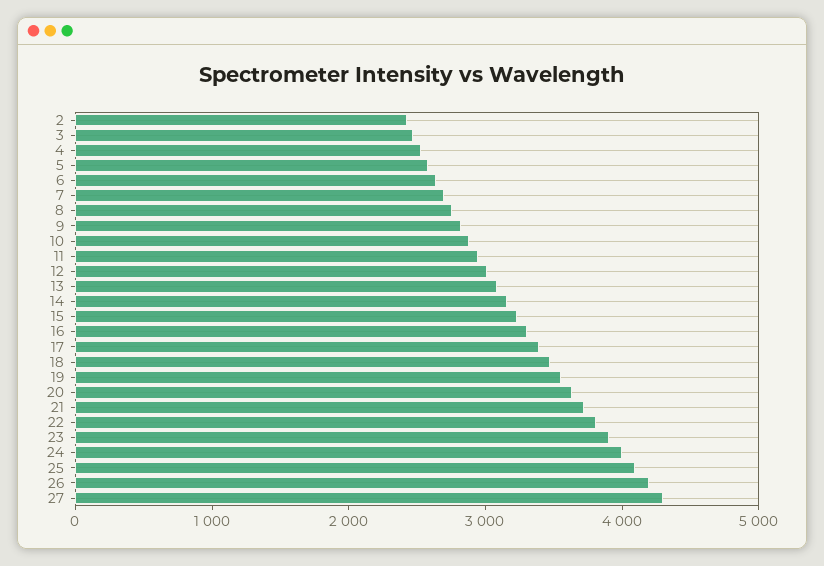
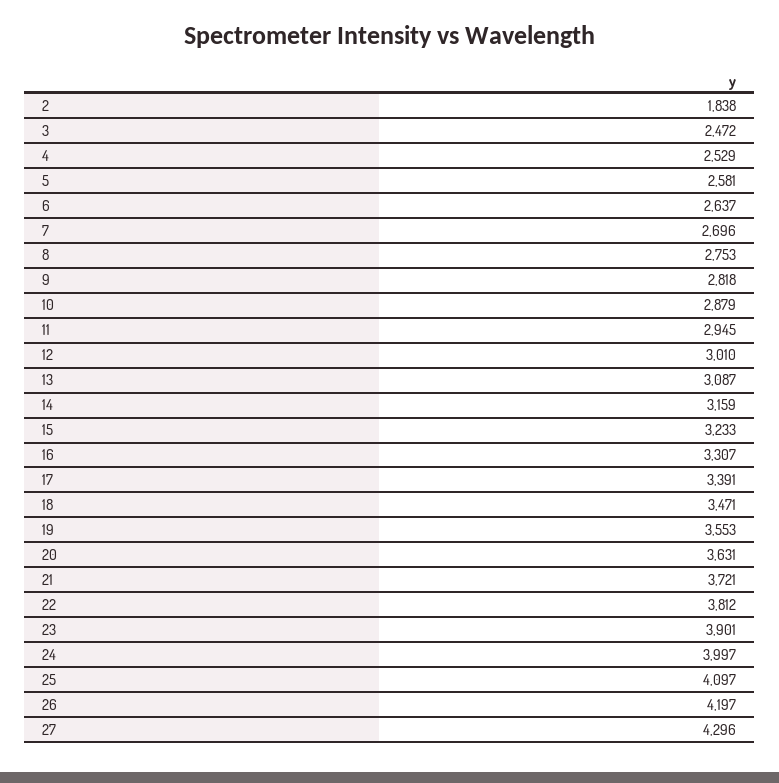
2: 2400 -> 1838

